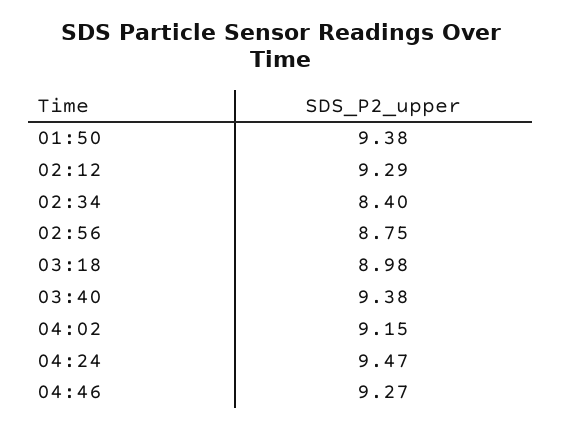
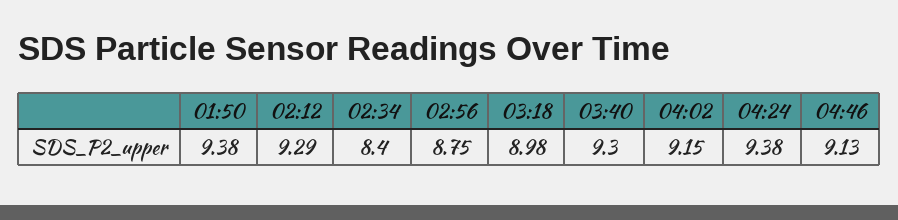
03:40: 9.38 -> 9.3
04:24: 9.47 -> 9.38
04:46: 9.27 -> 9.13

